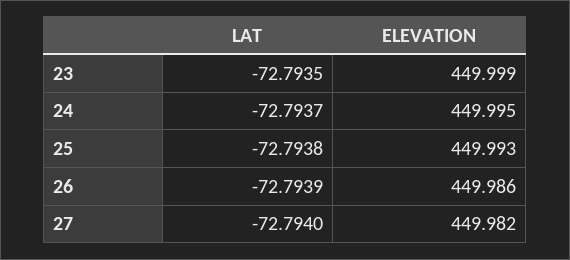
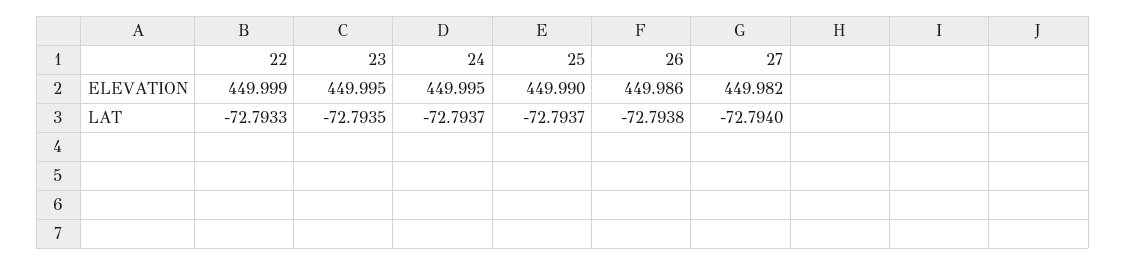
ELEVATION, 23: 449.999 -> 449.995
LAT, 25: -72.7938 -> -72.7937
ELEVATION, 25: 449.993 -> 449.99
LAT, 26: -72.7939 -> -72.7938
ELEVATION, 22: none -> 449.999
LAT, 22: none -> -72.7933

